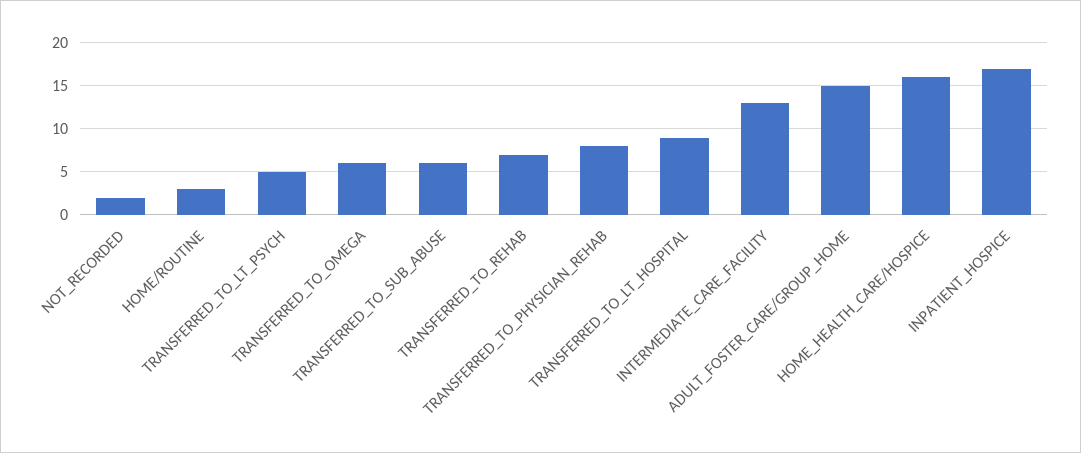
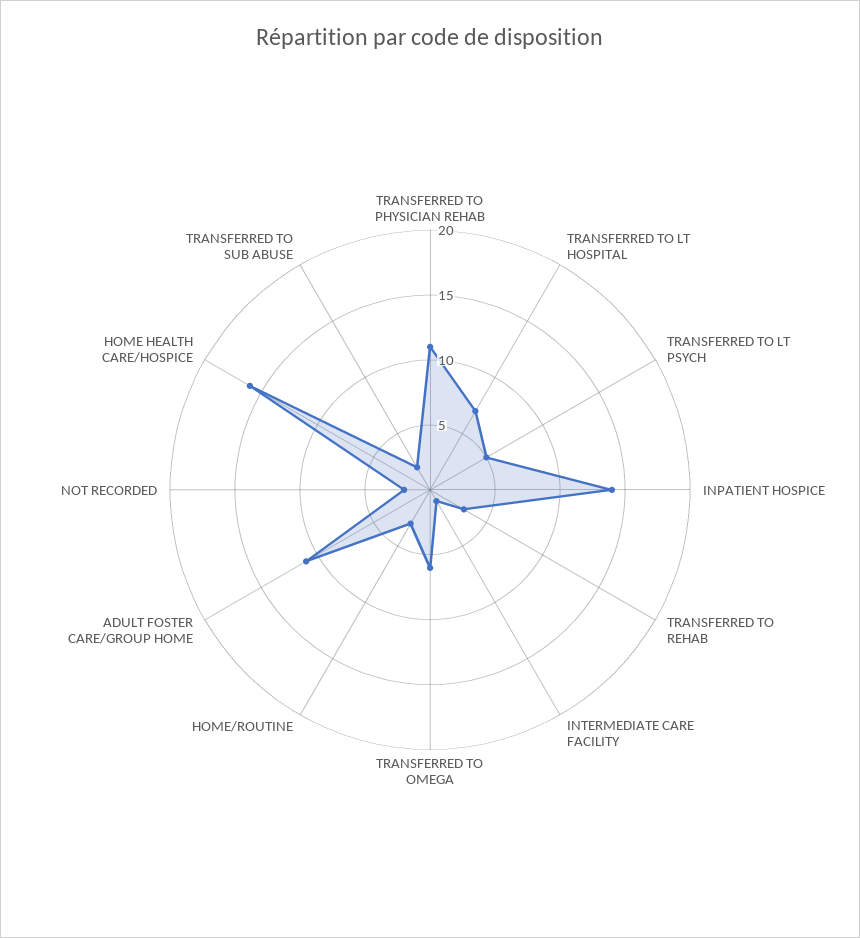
TRANSFERRED_TO_SUB_ABUSE: 6 -> 2
TRANSFERRED_TO_REHAB: 7 -> 3
TRANSFERRED_TO_PHYSICIAN_REHAB: 8 -> 11
TRANSFERRED_TO_LT_HOSPITAL: 9 -> 7
INTERMEDIATE_CARE_FACILITY: 13 -> 1
ADULT_FOSTER_CARE/GROUP_HOME: 15 -> 11
INPATIENT_HOSPICE: 17 -> 14

